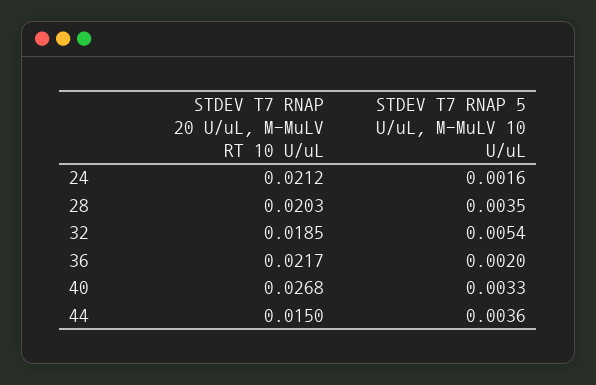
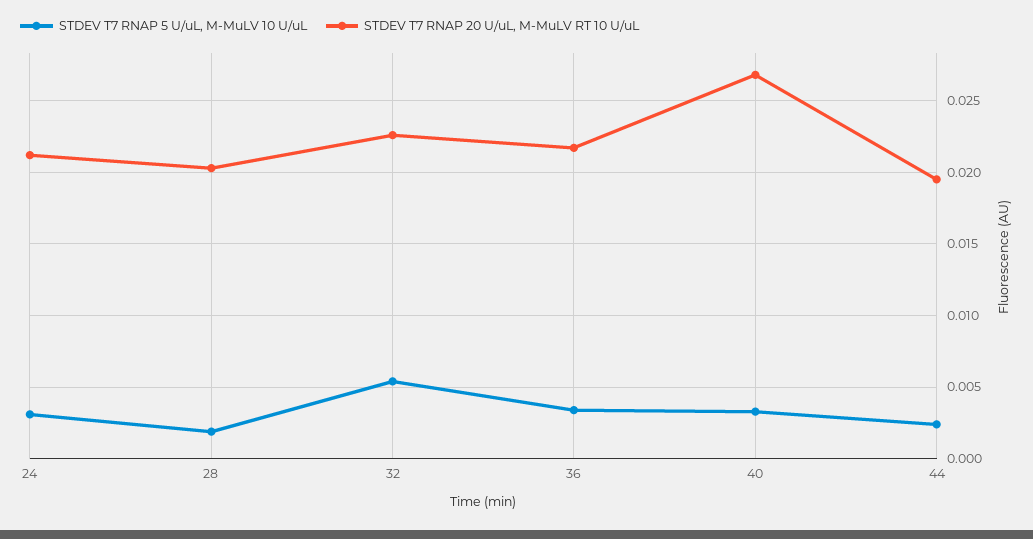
STDEV T7 RNAP 5 U/uL, M-MuLV 10 U/uL, 24: 0.0016 -> 0.003
STDEV T7 RNAP 5 U/uL, M-MuLV 10 U/uL, 28: 0.0035 -> 0.002
STDEV T7 RNAP 20 U/uL, M-MuLV RT 10 U/uL, 32: 0.0185 -> 0.0225
STDEV T7 RNAP 5 U/uL, M-MuLV 10 U/uL, 36: 0.002 -> 0.0035
STDEV T7 RNAP 20 U/uL, M-MuLV RT 10 U/uL, 44: 0.015 -> 0.0195
STDEV T7 RNAP 5 U/uL, M-MuLV 10 U/uL, 44: 0.0036 -> 0.0025

